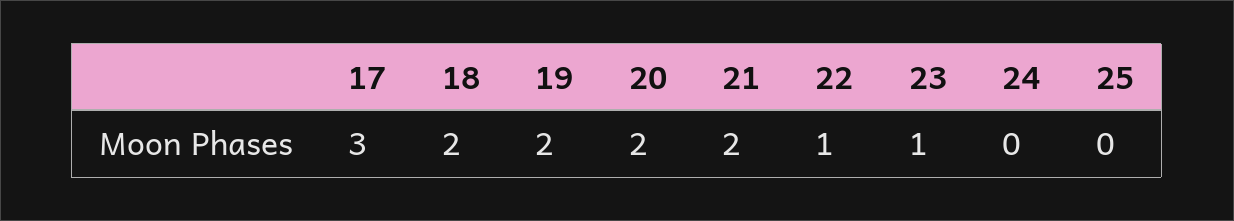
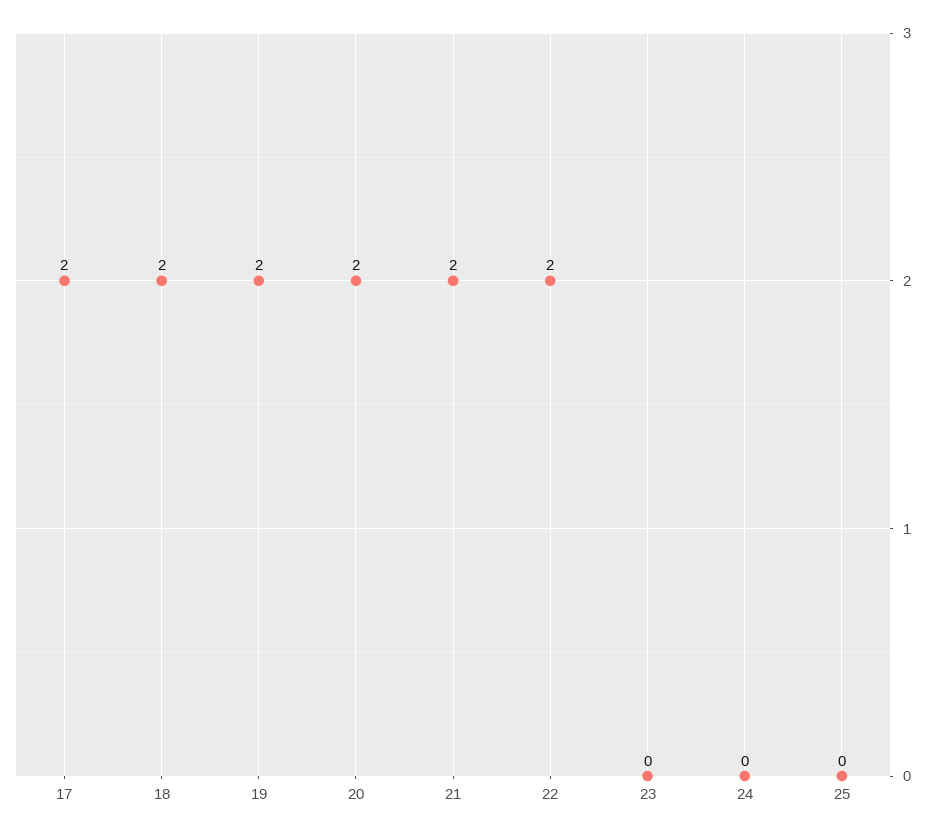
17: 3 -> 2
22: 1 -> 2
23: 1 -> 0

